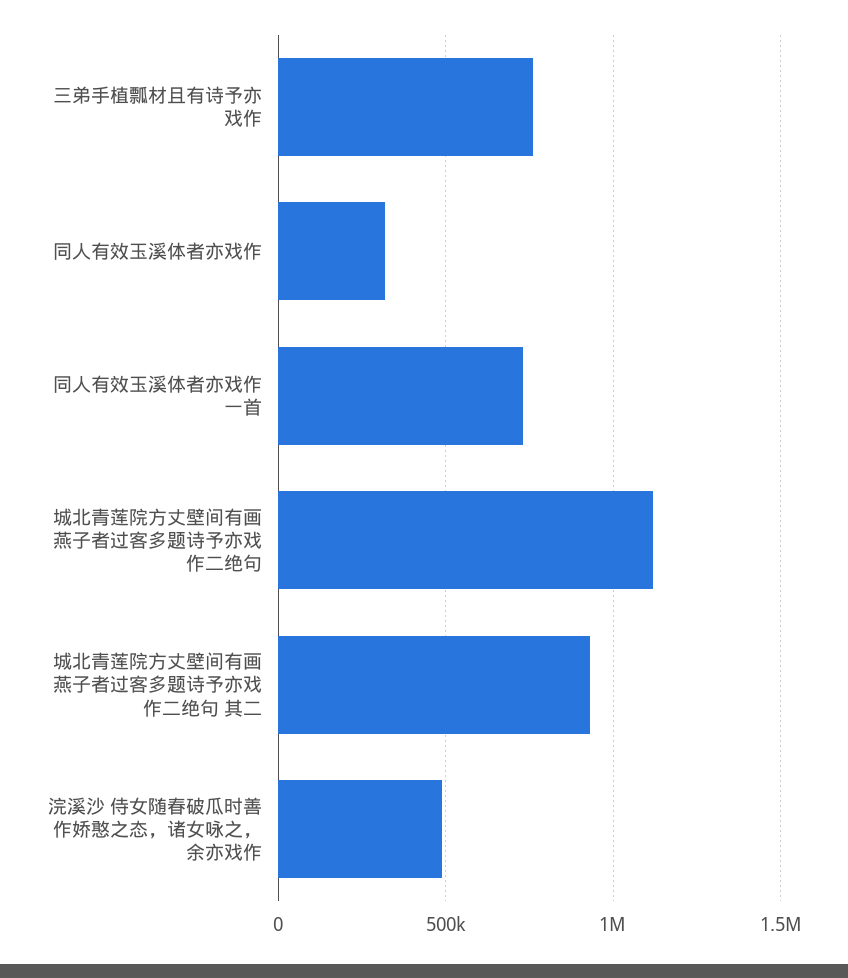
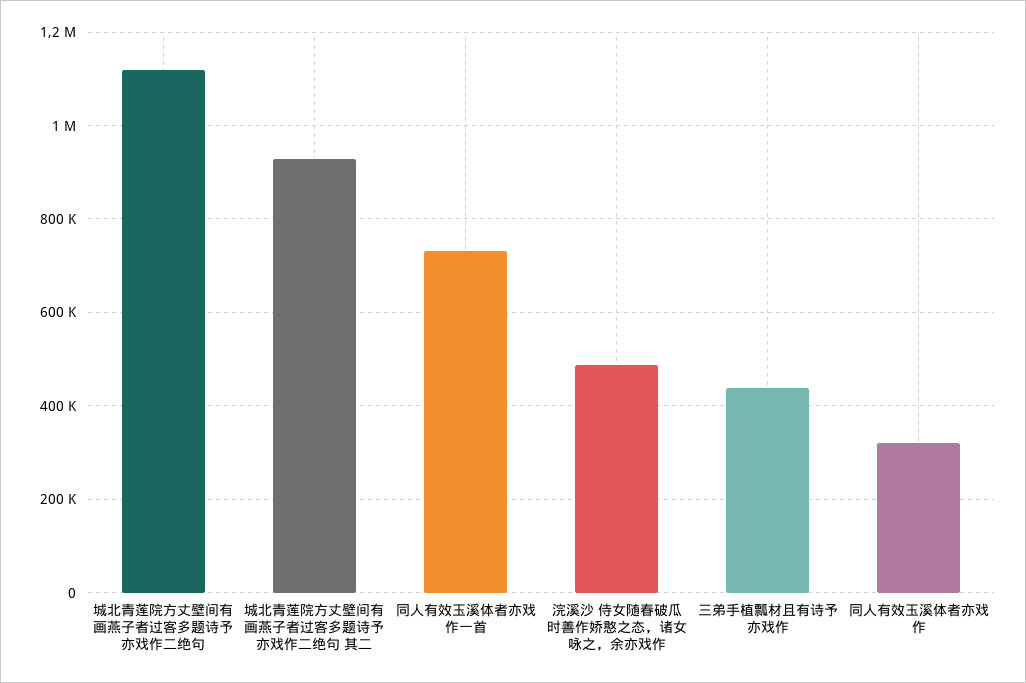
三弟手植瓢材且有诗予亦戏作: 750000 -> 440000

